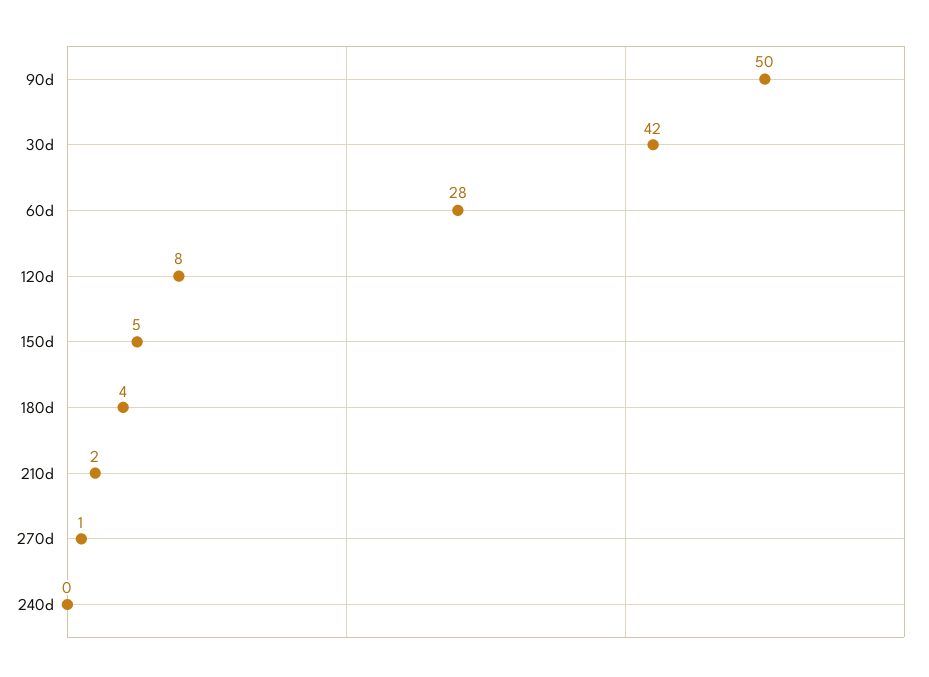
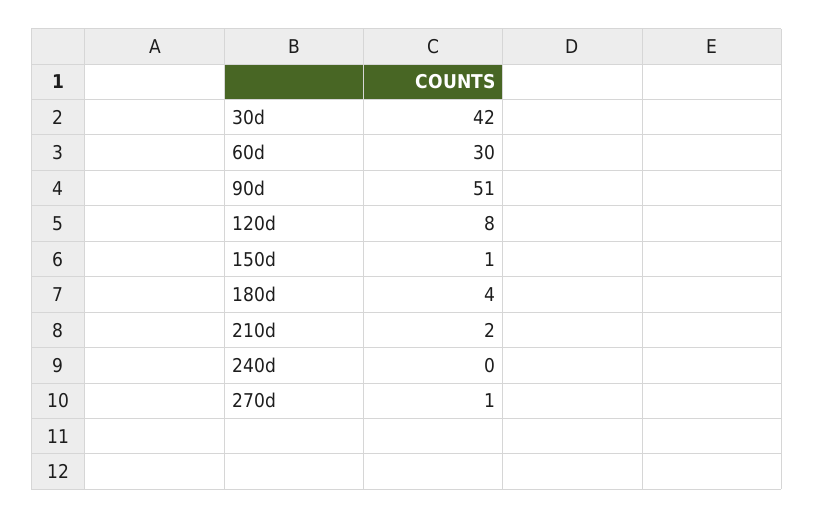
90d: 50 -> 51
60d: 28 -> 30
150d: 5 -> 1

